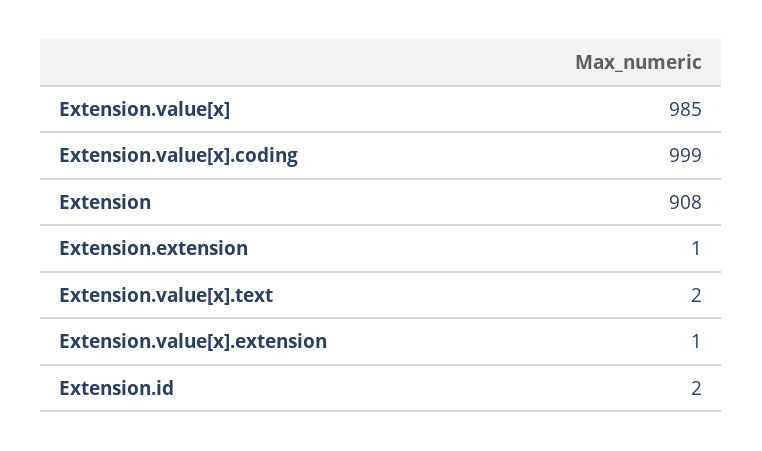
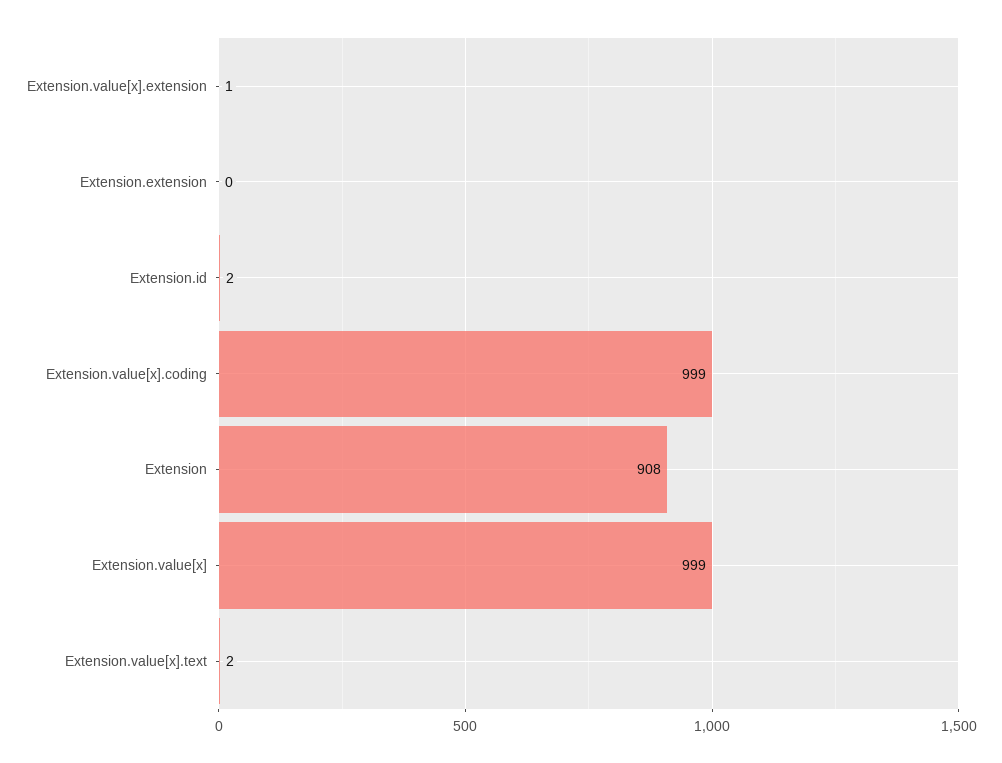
Extension.value[x]: 985 -> 999
Extension.extension: 1 -> 0

